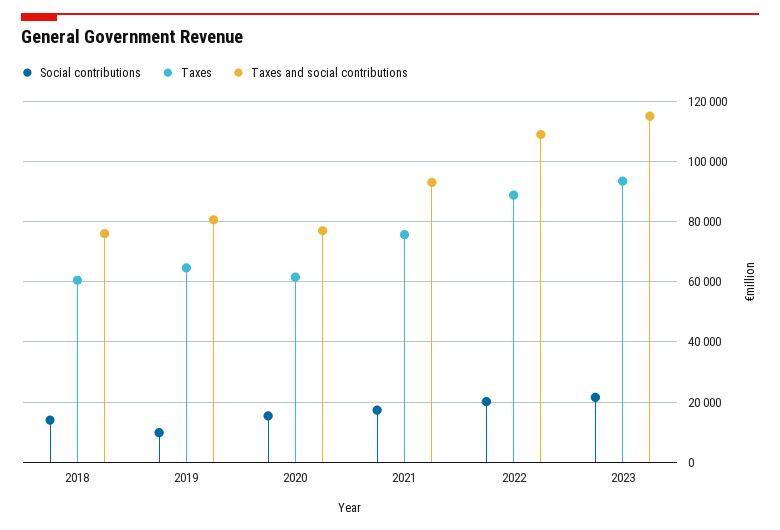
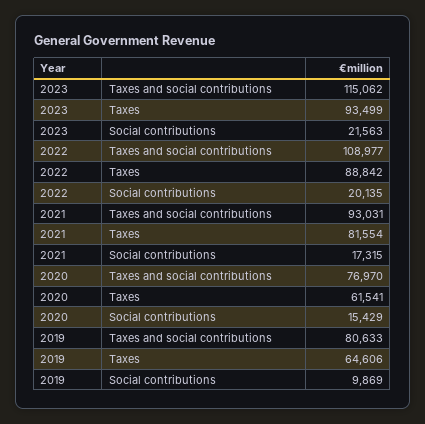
Social contributions, 2018: 14000 -> none
Taxes, 2018: 60000 -> none
Taxes and social contributions, 2018: 76000 -> none
Taxes, 2021: 76000 -> 81554

